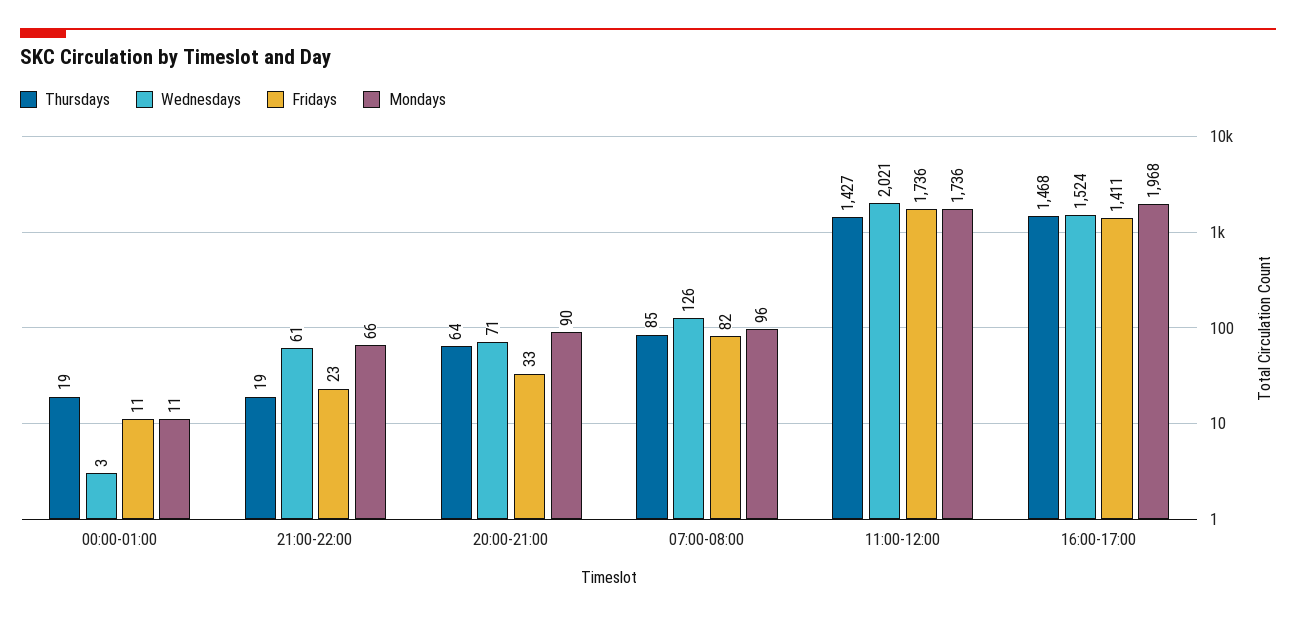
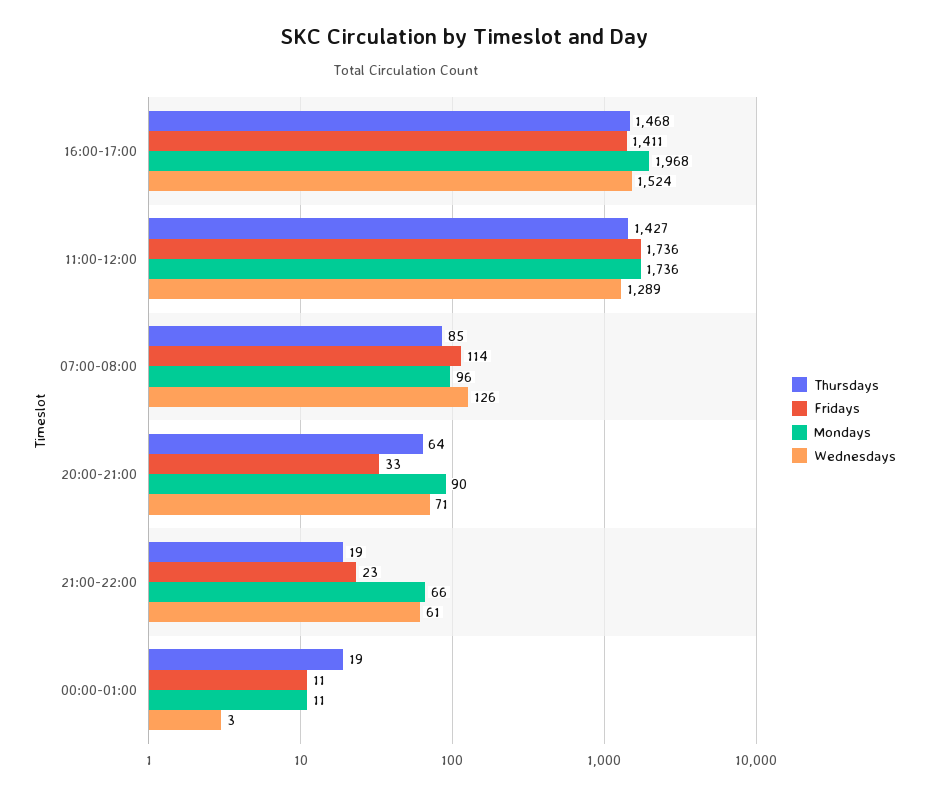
Fridays, 07:00-08:00: 82 -> 114
Wednesdays, 11:00-12:00: 2021 -> 1289

